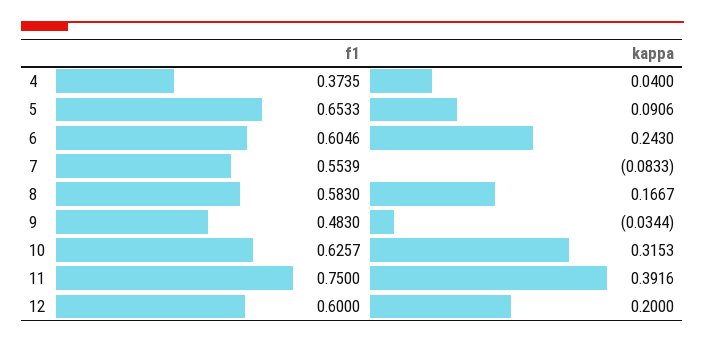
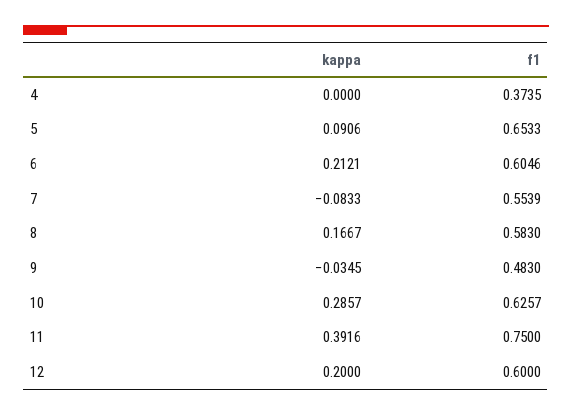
kappa, 4: 0.04 -> 0
kappa, 6: 0.243 -> 0.2121
kappa, 9: -0.0344 -> -0.0345
kappa, 10: 0.3153 -> 0.2857

